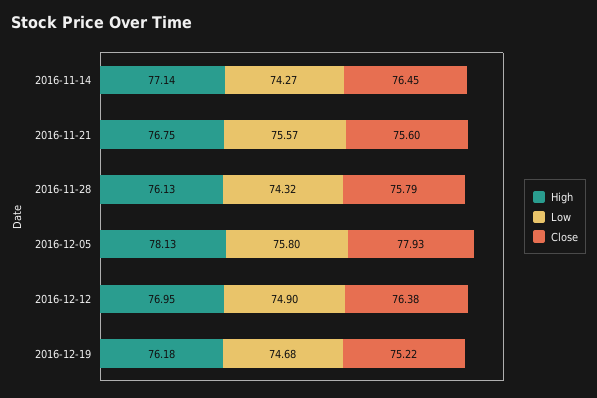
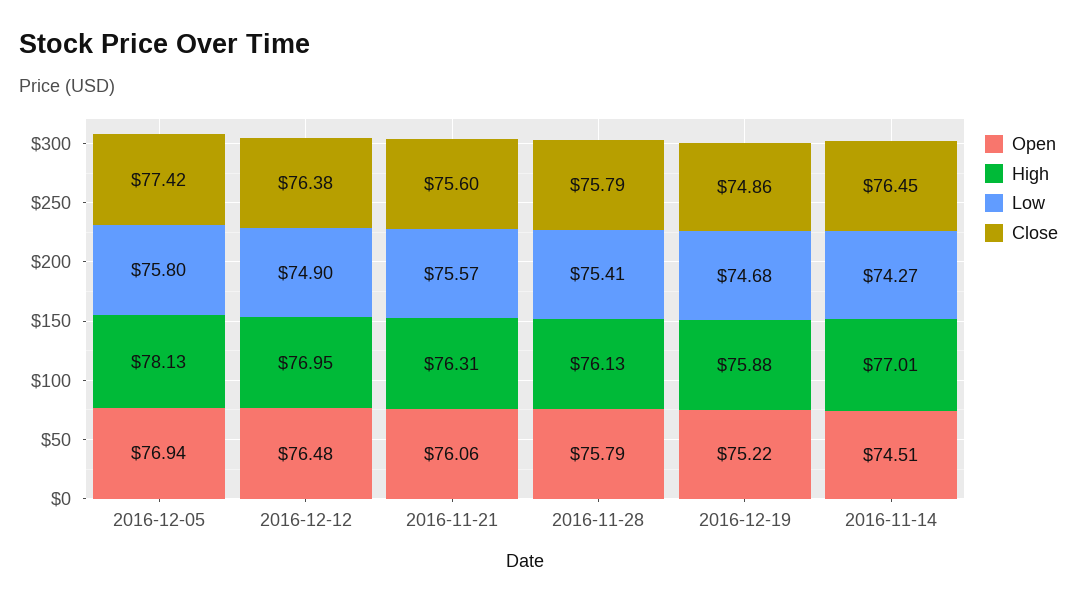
High, 2016-11-14: 77.14 -> 77.01
High, 2016-11-21: 76.75 -> 76.31
Low, 2016-11-28: 74.32 -> 75.41
Close, 2016-12-05: 77.93 -> 77.42
High, 2016-12-19: 76.18 -> 75.88
Close, 2016-12-19: 75.22 -> 74.86
Open, 2016-12-05: none -> 76.94
Open, 2016-12-12: none -> 76.48
Open, 2016-11-21: none -> 76.06
Open, 2016-11-28: none -> 75.79
Open, 2016-12-19: none -> 75.22
Open, 2016-11-14: none -> 74.51

